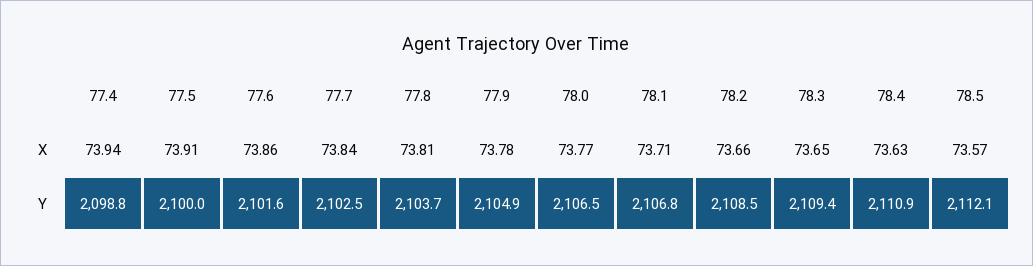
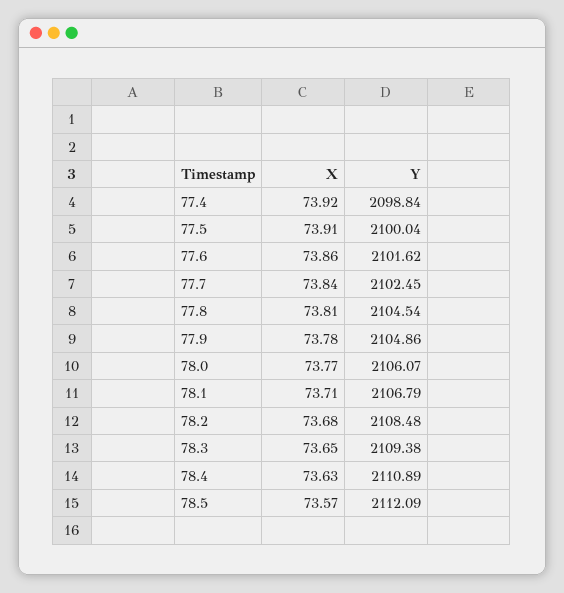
77.4, X: 73.94 -> 73.92
78.2, X: 73.66 -> 73.68
77.8, Y: 2103.7 -> 2104.54
78.0, Y: 2106.5 -> 2106.07

